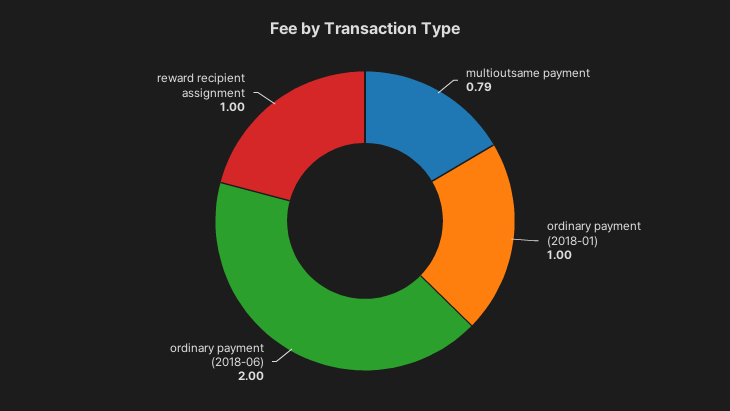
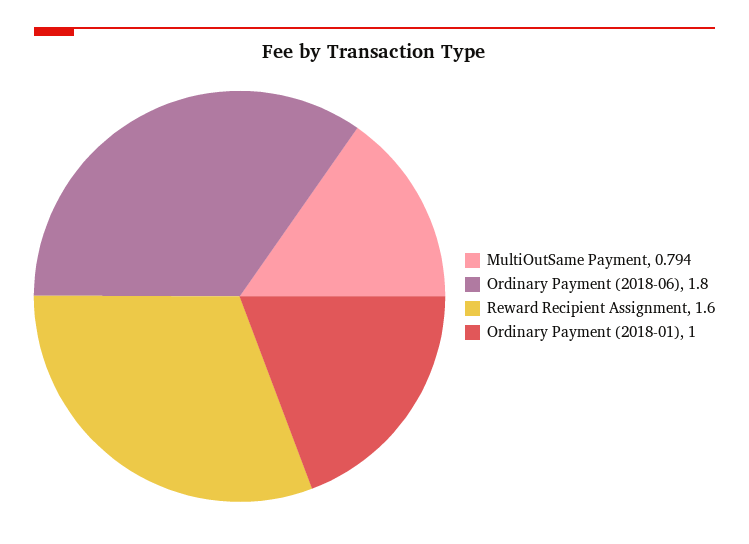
ordinary payment (2018-06): 2 -> 1.8
reward recipient assignment: 1 -> 1.6

